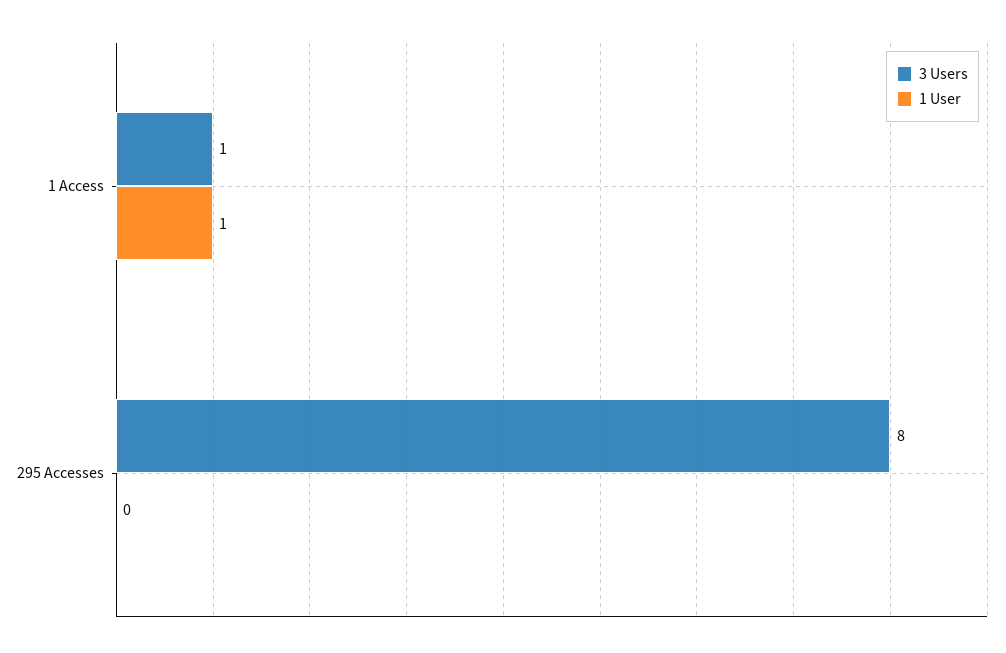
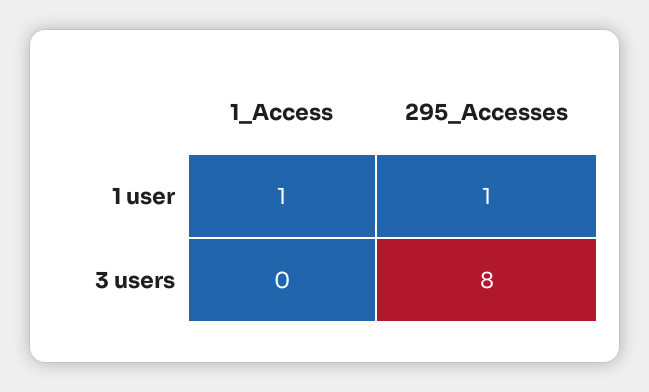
3 Users, 1 Access: 1 -> 0
1 User, 295 Accesses: 0 -> 1

